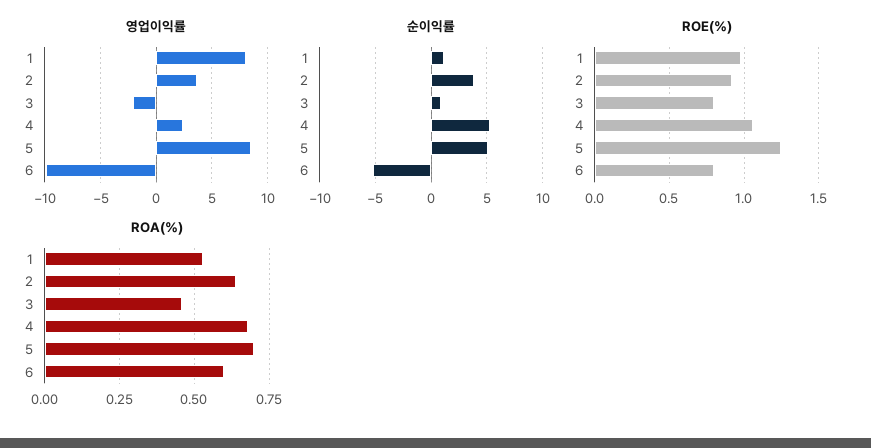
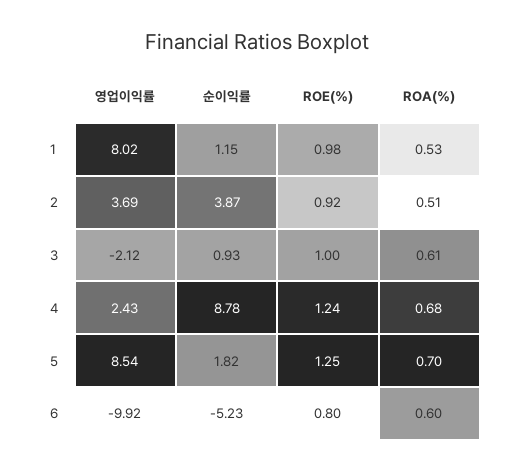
순이익률, 4: 5 -> 8.78
순이익률, 5: 5 -> 1.82
ROE(%), 3: 0.8 -> 1
ROE(%), 4: 1.05 -> 1.24
ROA(%), 2: 0.65 -> 0.51
ROA(%), 3: 0.45 -> 0.61

